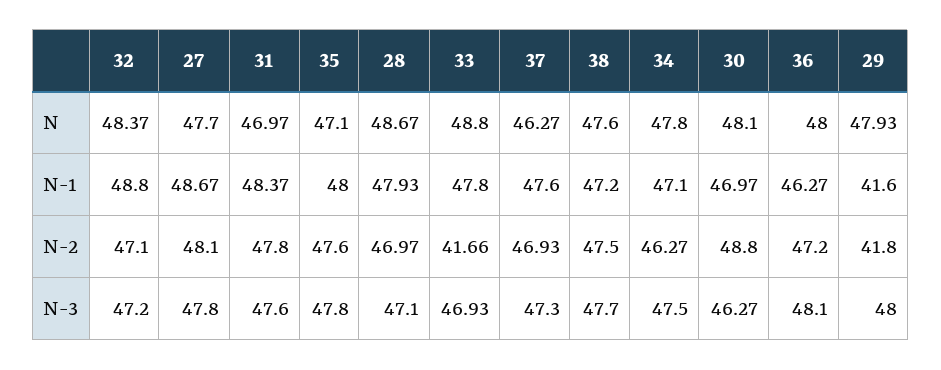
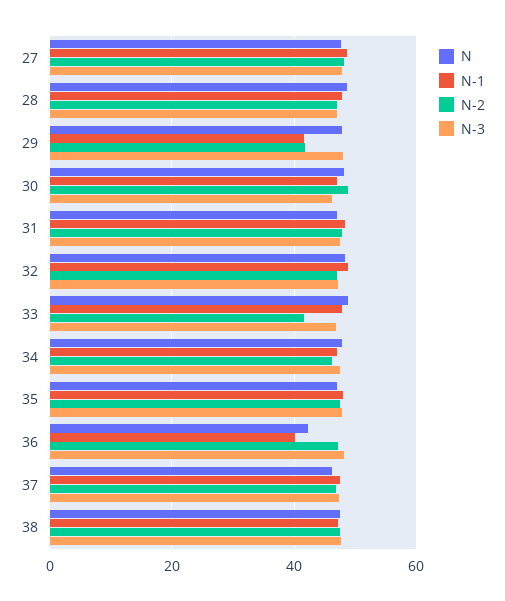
N, 36: 48 -> 42
N-1, 36: 46.27 -> 40

